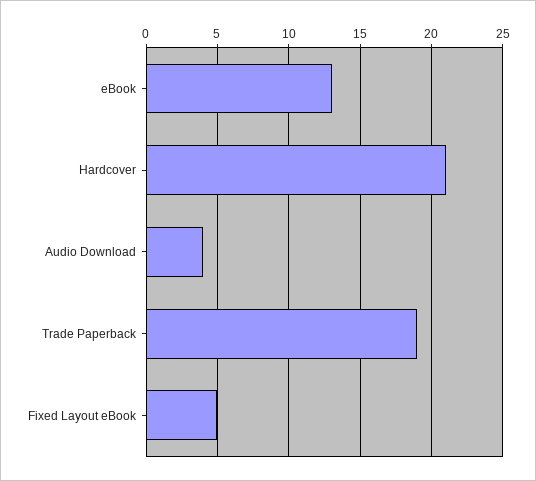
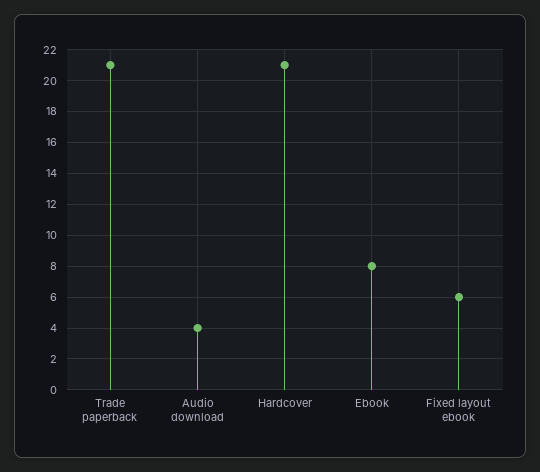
eBook: 13 -> 8
Trade Paperback: 19 -> 21
Fixed Layout eBook: 5 -> 6

